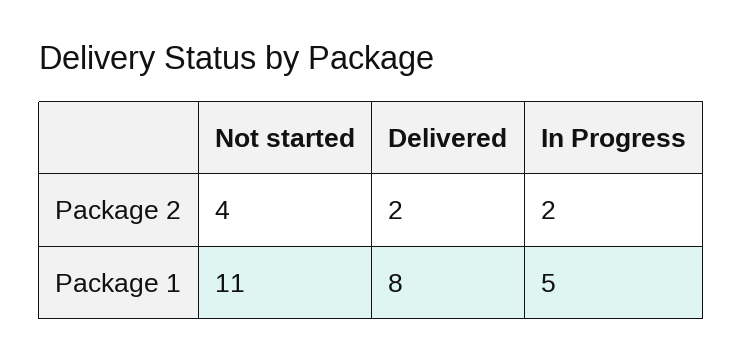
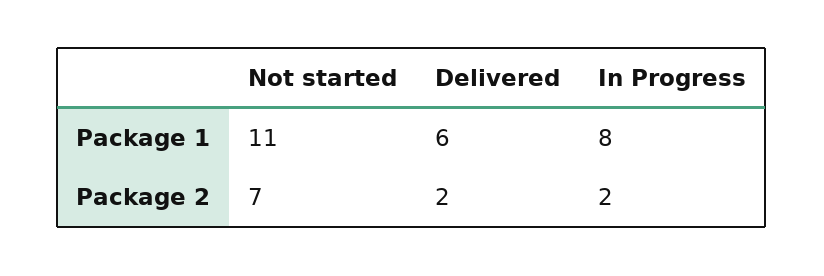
Not started, Package 2: 4 -> 7
Delivered, Package 1: 8 -> 6
In Progress, Package 1: 5 -> 8

